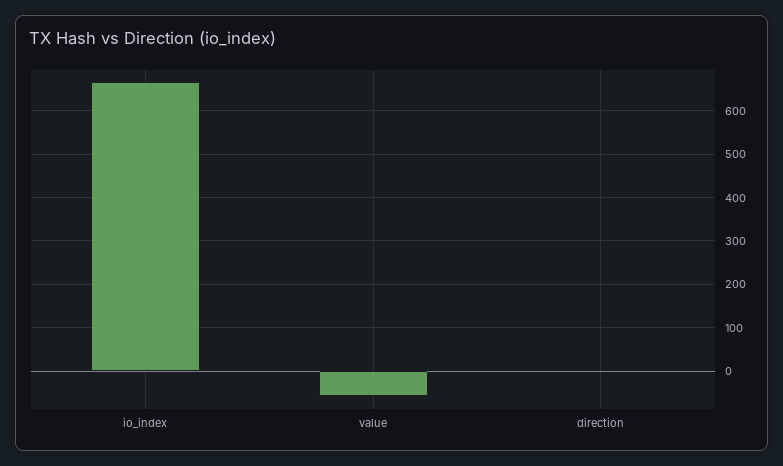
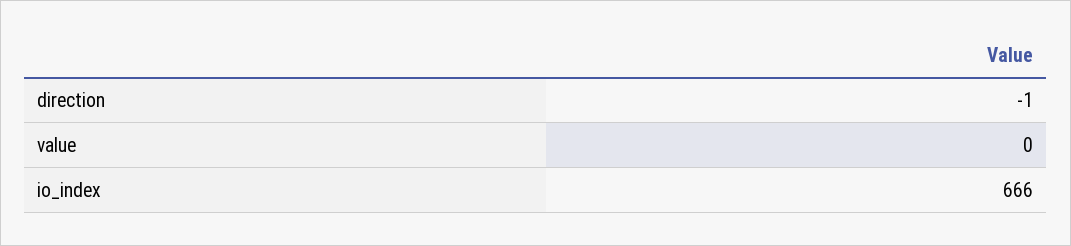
value: -60 -> 0

